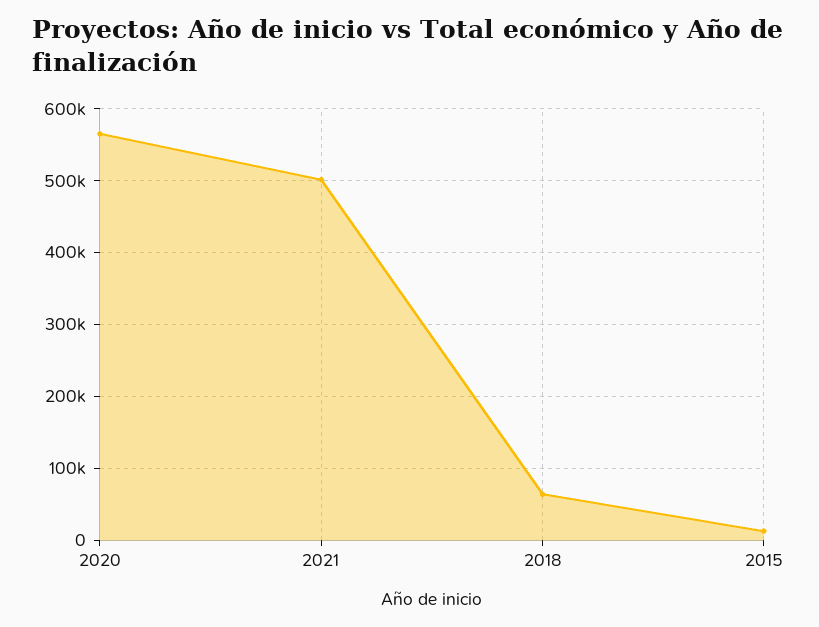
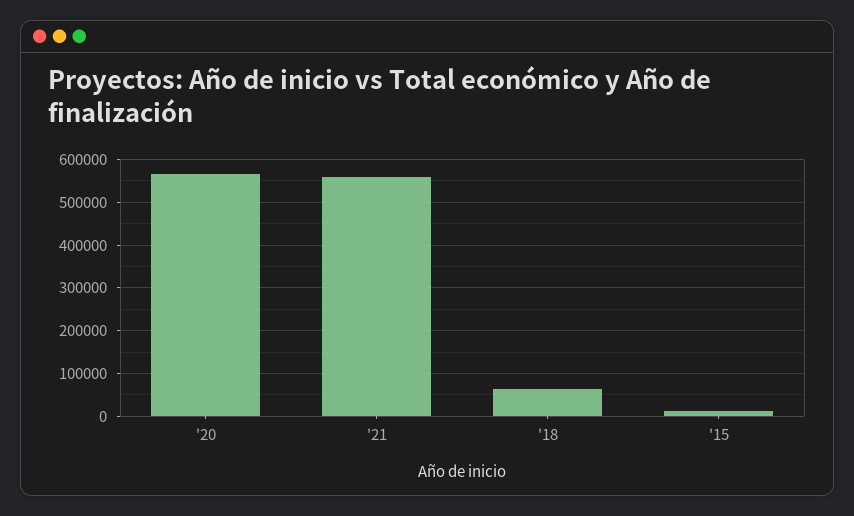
2021: 500000 -> 560000

